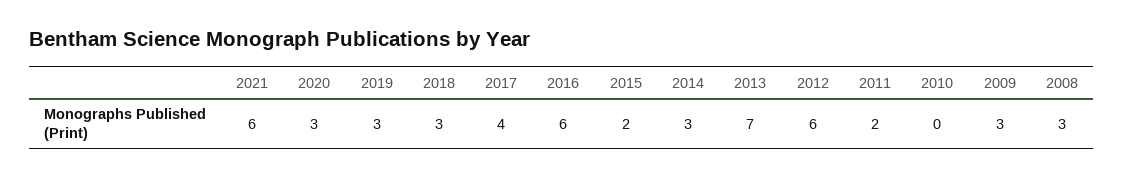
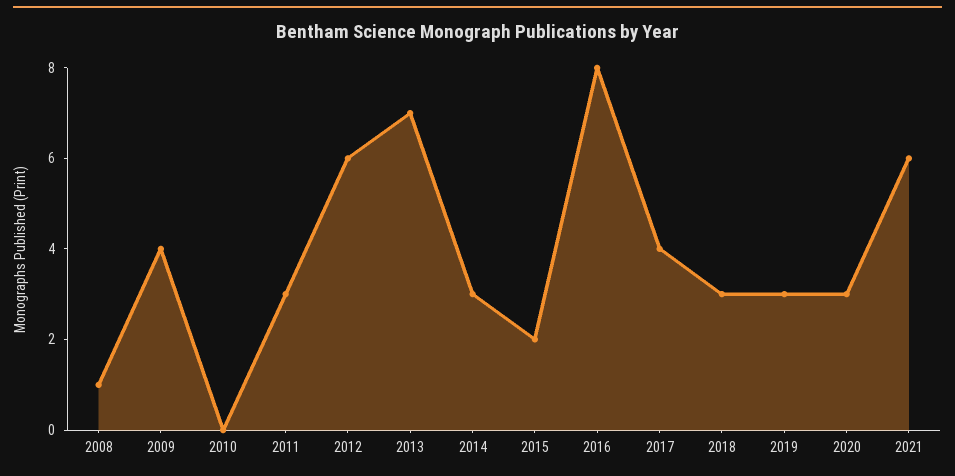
2016: 6 -> 8
2011: 2 -> 3
2009: 3 -> 4
2008: 3 -> 1

